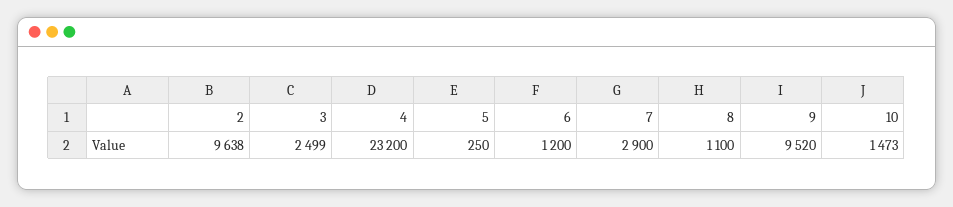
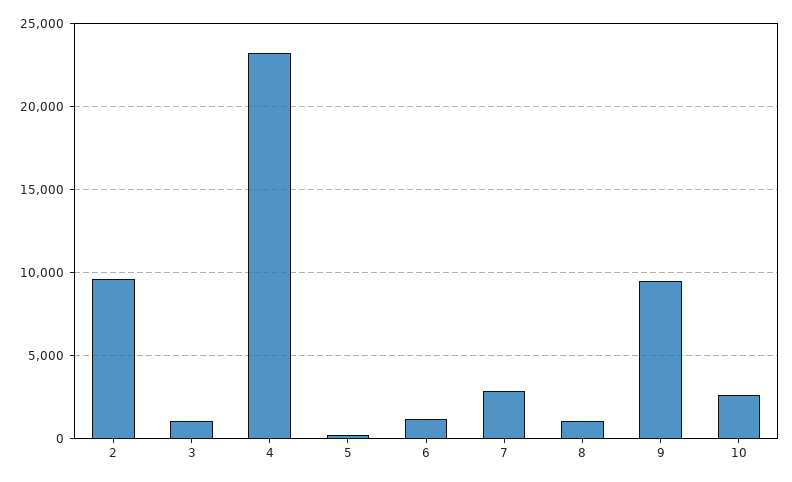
3: 2499 -> 1000
10: 1473 -> 2500

